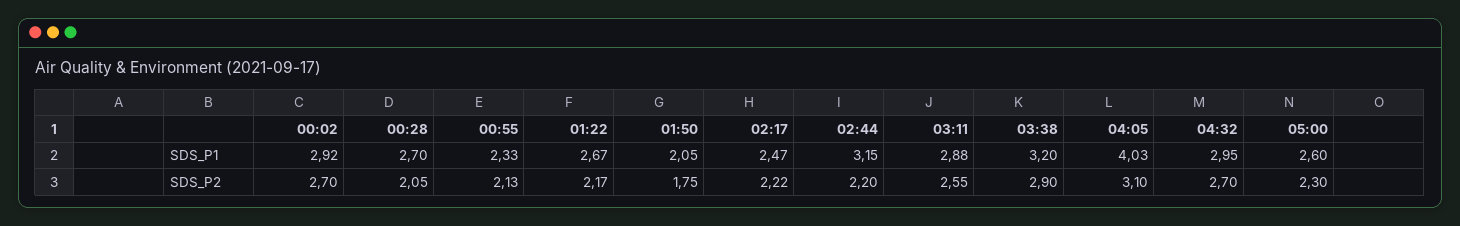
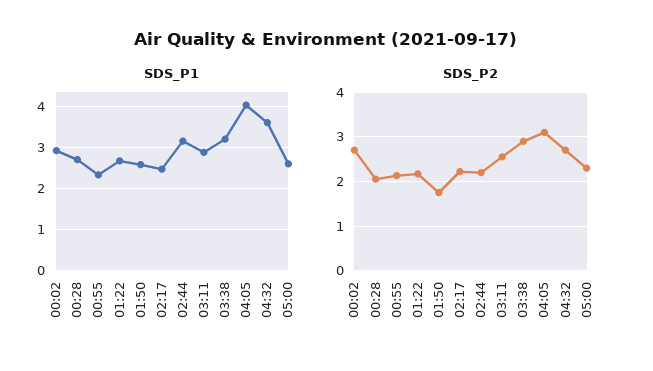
SDS_P1, 01:50: 2.05 -> 2.6
SDS_P1, 04:32: 2.95 -> 3.6

